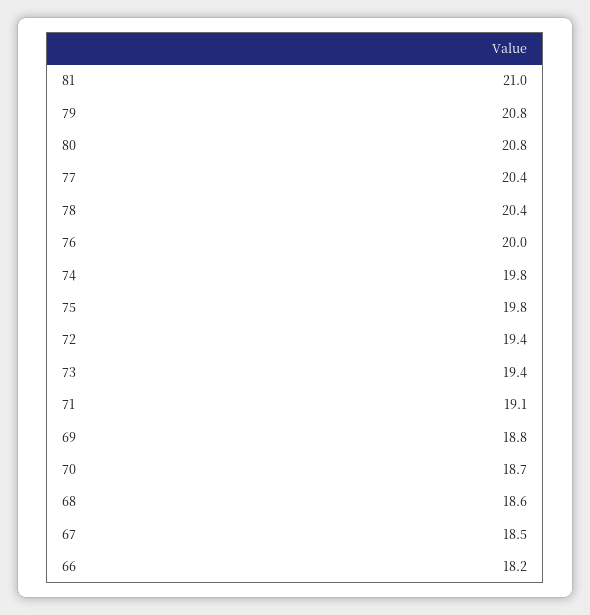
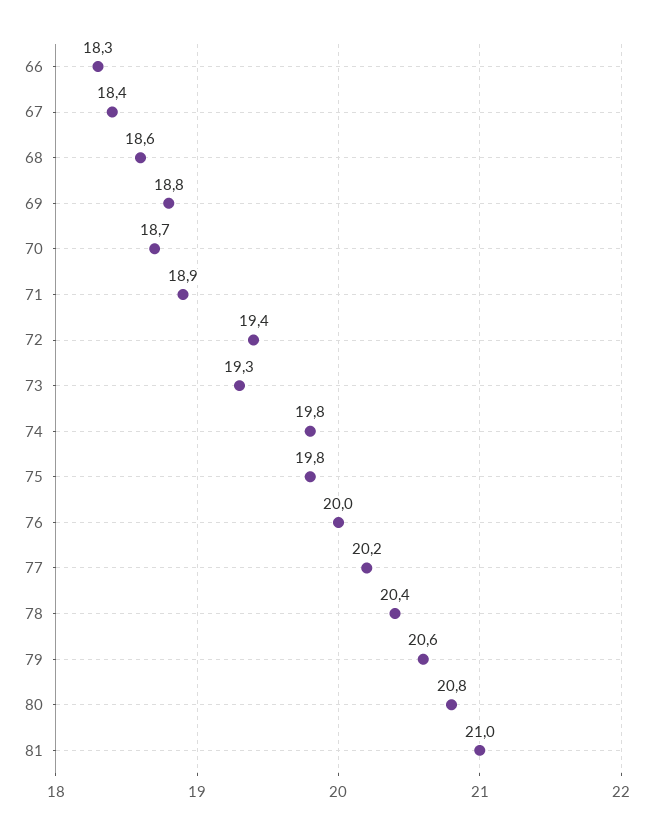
79: 20.8 -> 20.6
77: 20.4 -> 20.2
73: 19.4 -> 19.3
71: 19.1 -> 18.9
67: 18.5 -> 18.4
66: 18.2 -> 18.3

